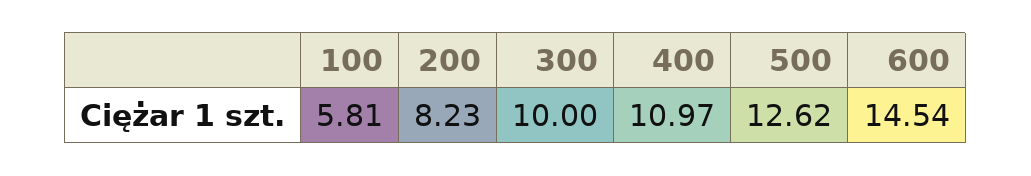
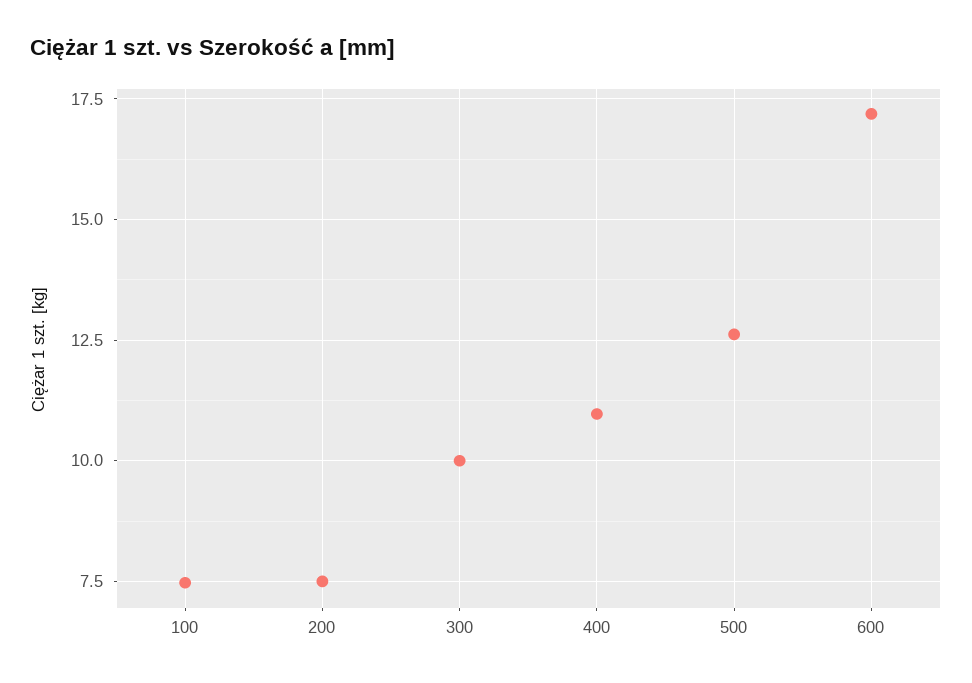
100: 5.81 -> 7.5
200: 8.23 -> 7.5
600: 14.54 -> 17.25

